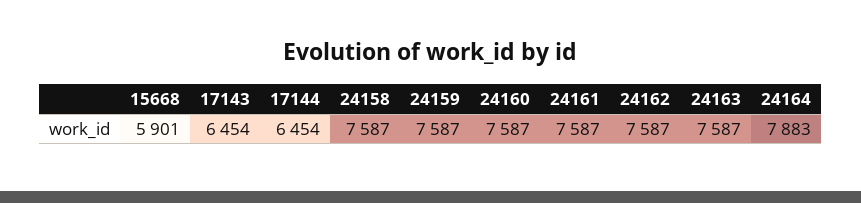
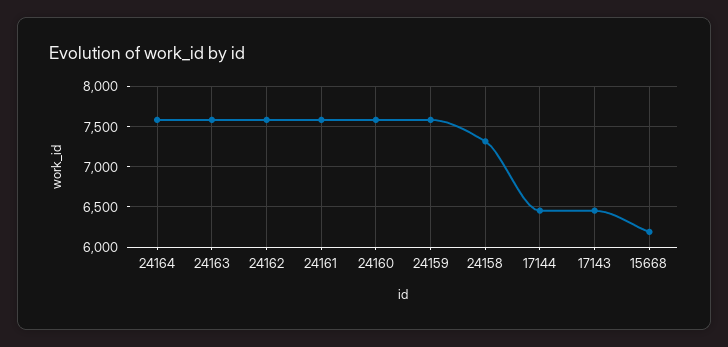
15668: 5901 -> 6200
24158: 7587 -> 7300
24164: 7883 -> 7600

